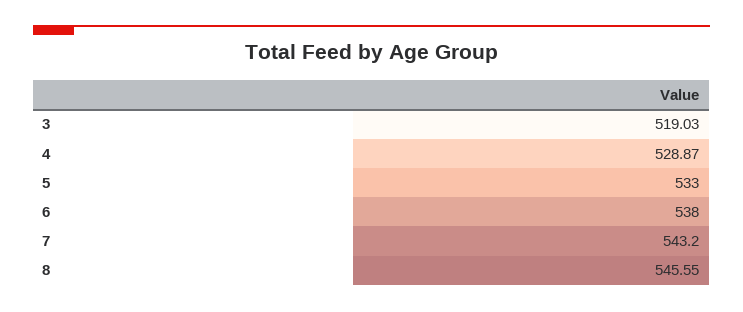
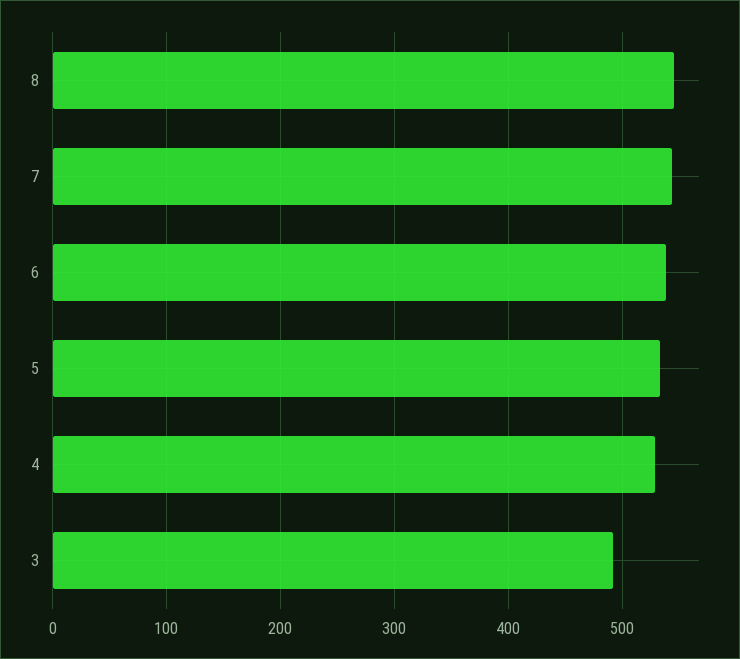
3: 519.03 -> 490

